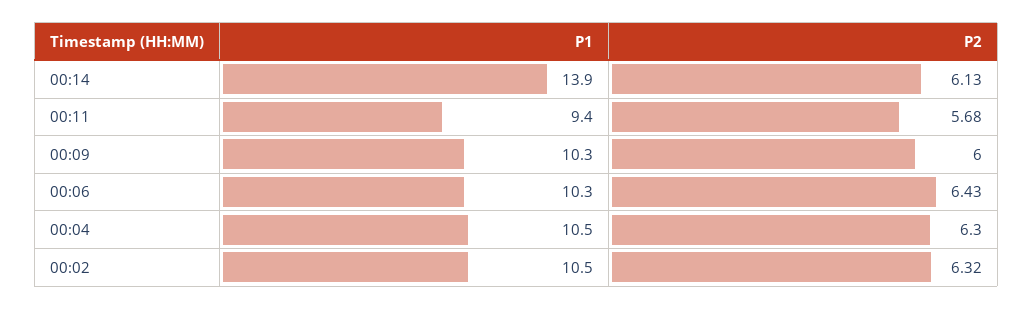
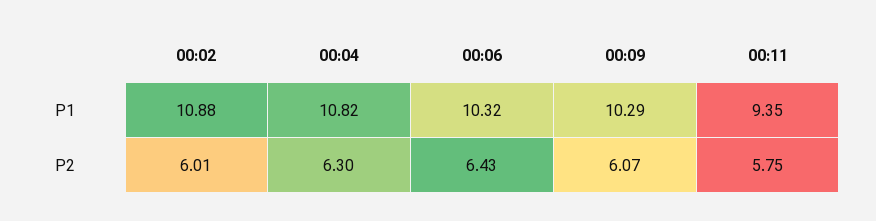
P1, 00:14: 13.9 -> none
P2, 00:14: 6.13 -> none
P2, 00:11: 5.68 -> 5.75
P2, 00:09: 6 -> 6.07
P1, 00:04: 10.5 -> 10.82
P1, 00:02: 10.5 -> 10.88
P2, 00:02: 6.32 -> 6.01

